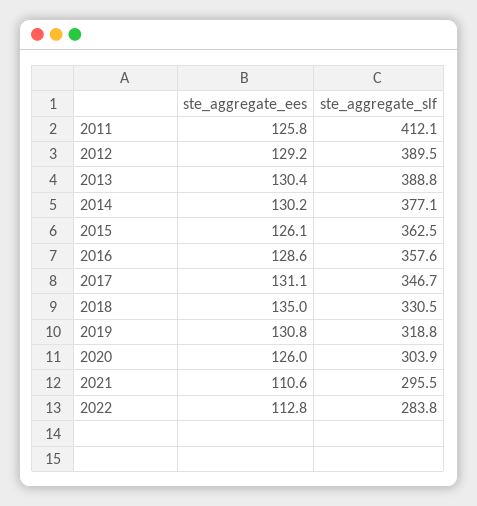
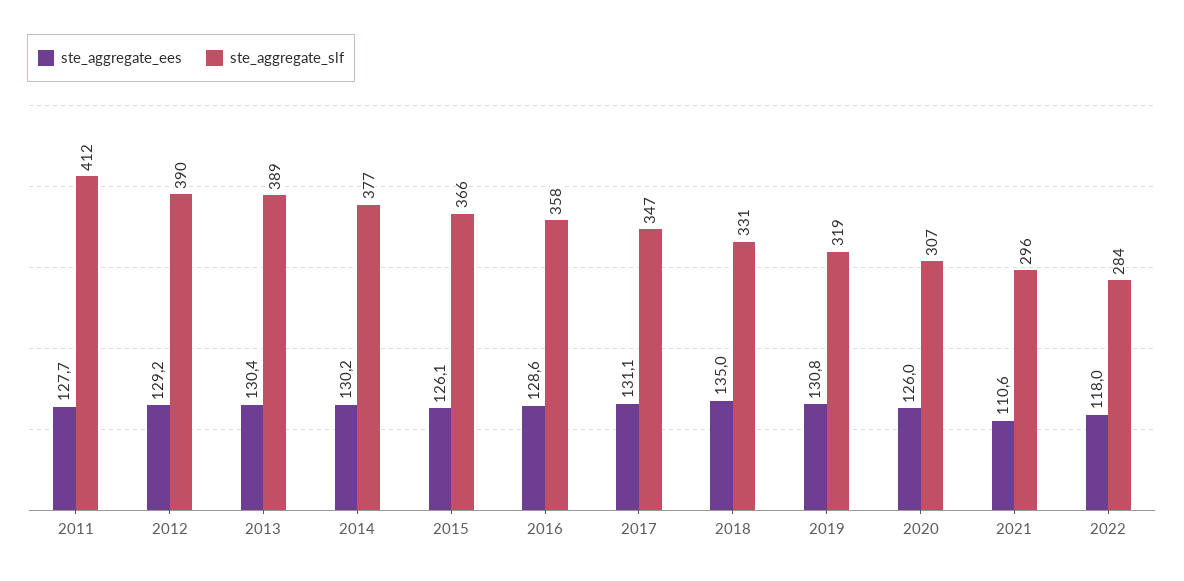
ste_aggregate_ees, 2011: 125.8 -> 127.7
ste_aggregate_slf, 2015: 362.5 -> 366
ste_aggregate_slf, 2020: 303.9 -> 307
ste_aggregate_ees, 2022: 112.8 -> 118

